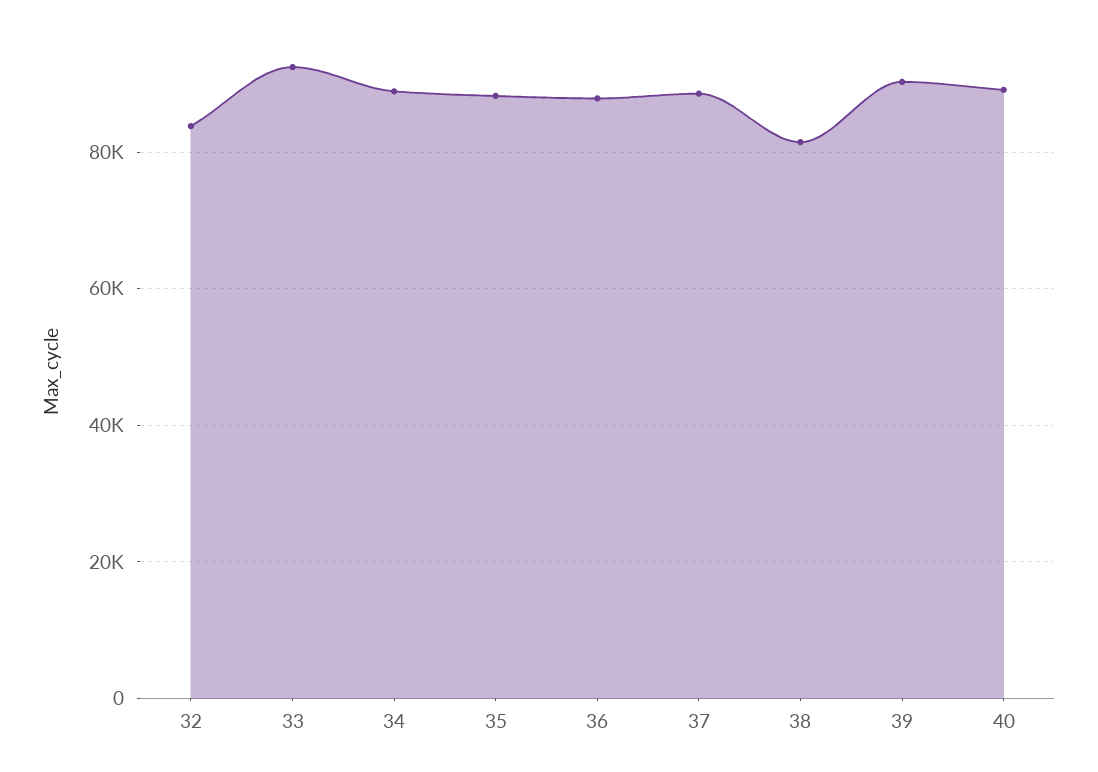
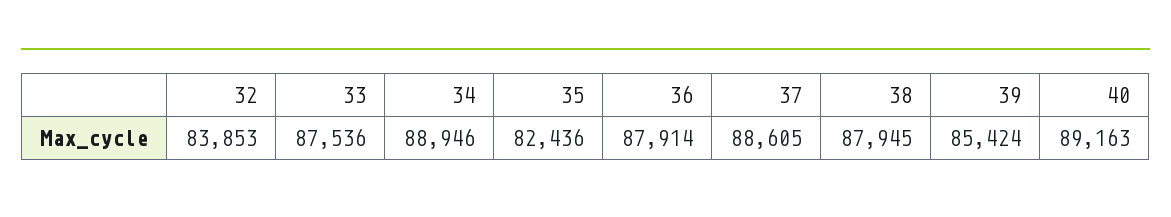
33: 92000 -> 87536
35: 88000 -> 82436
38: 82000 -> 87945
39: 90000 -> 85424

